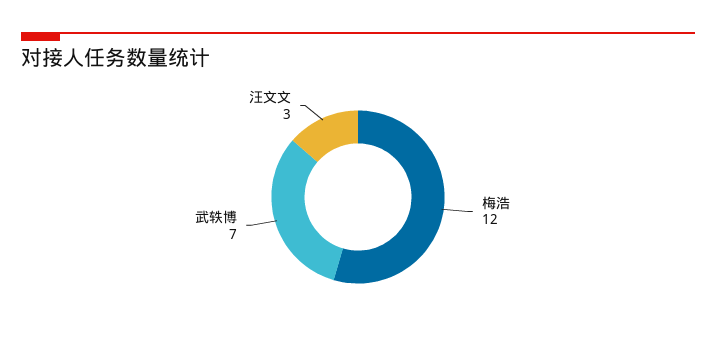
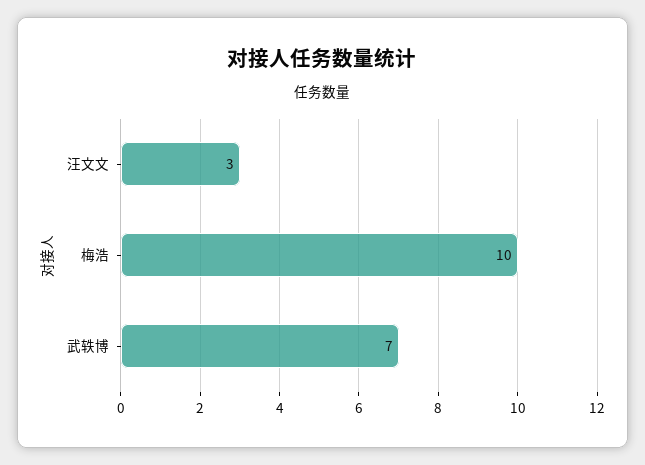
梅浩: 12 -> 10

